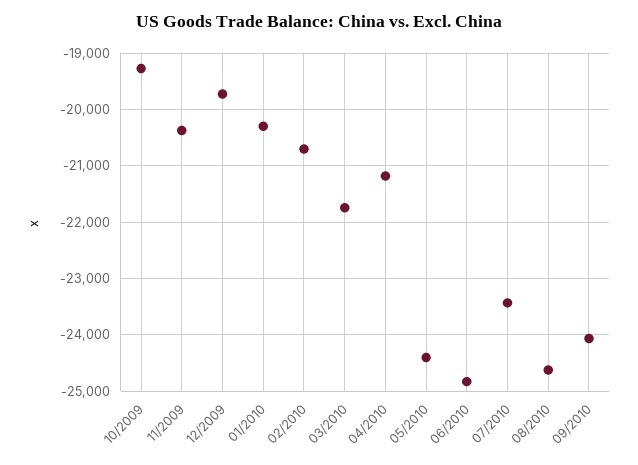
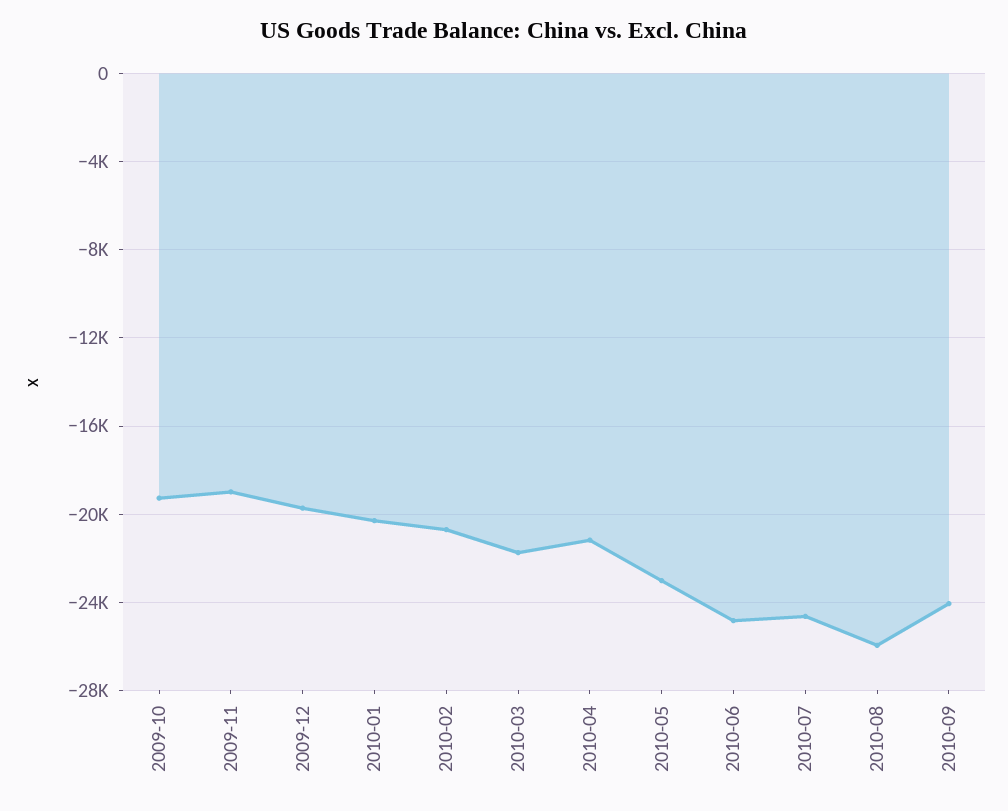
11/2009: -20400 -> -19000
05/2010: -24400 -> -23000
07/2010: -23400 -> -24500
08/2010: -24600 -> -26000

